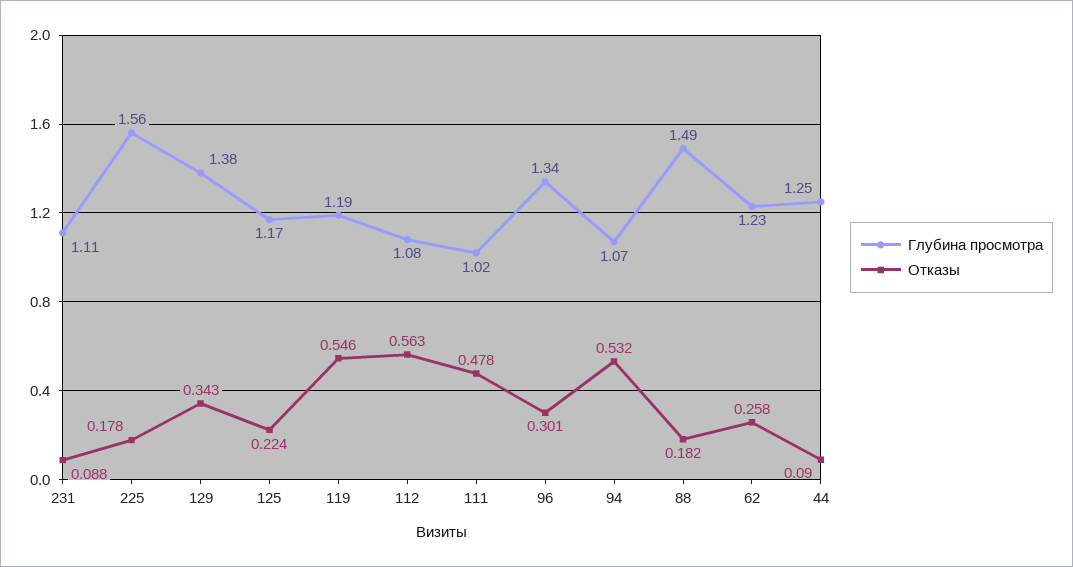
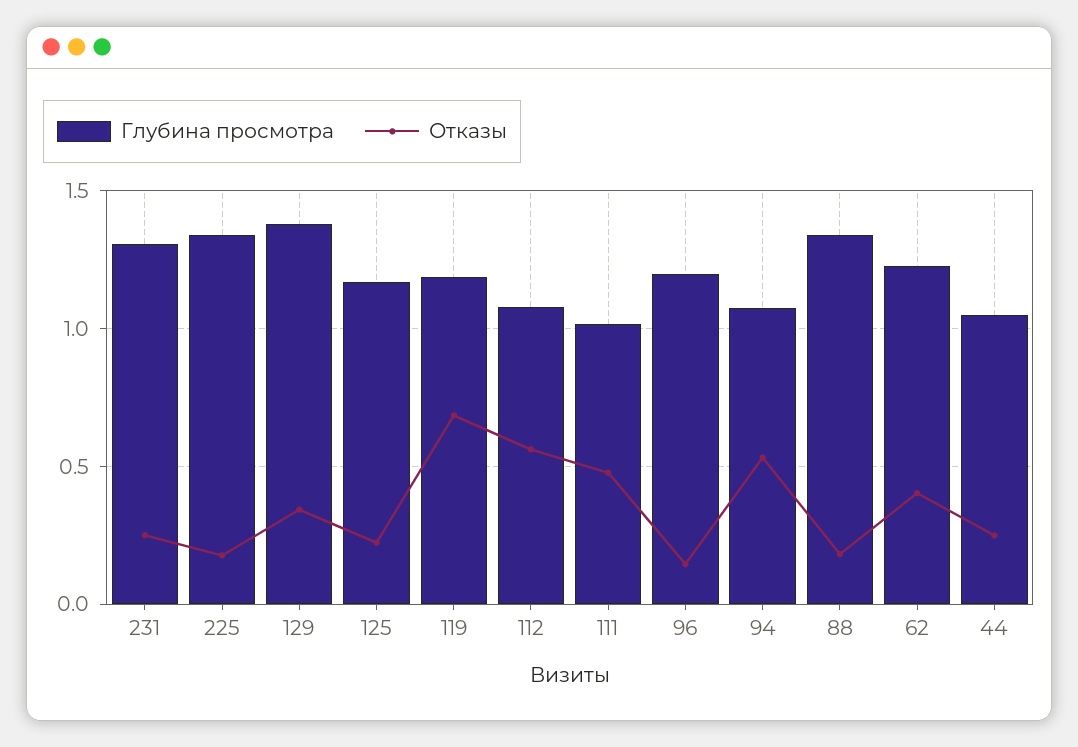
Глубина просмотра, 231: 1.11 -> 1.3
Отказы, 231: 0.088 -> 0.25
Глубина просмотра, 225: 1.56 -> 1.35
Отказы, 119: 0.546 -> 0.7
Глубина просмотра, 96: 1.34 -> 1.2
Отказы, 96: 0.301 -> 0.15
Глубина просмотра, 88: 1.49 -> 1.35
Отказы, 62: 0.258 -> 0.4
Глубина просмотра, 44: 1.25 -> 1.05
Отказы, 44: 0.09 -> 0.25

